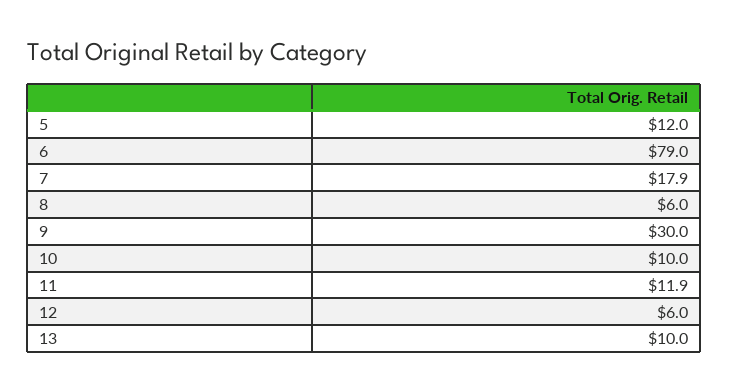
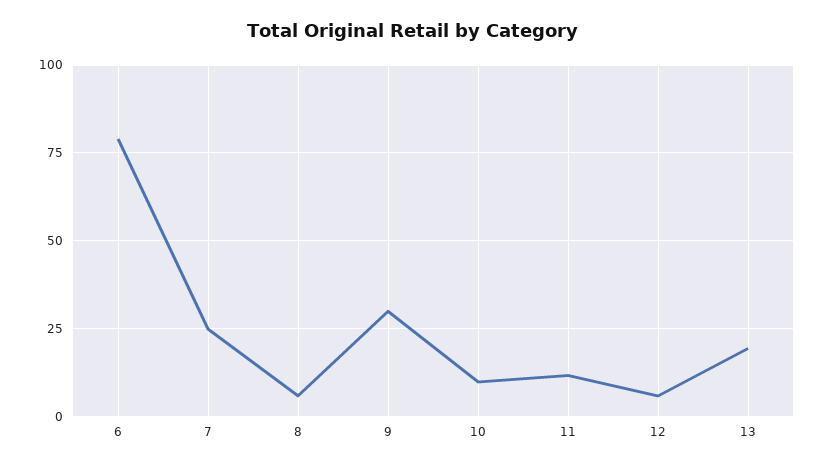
5: 12 -> none
7: 17.9 -> 25
13: 10 -> 20

